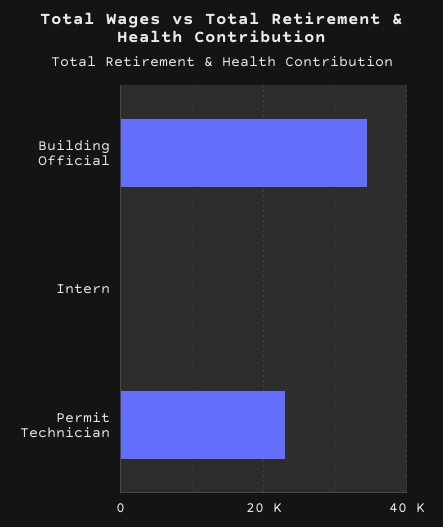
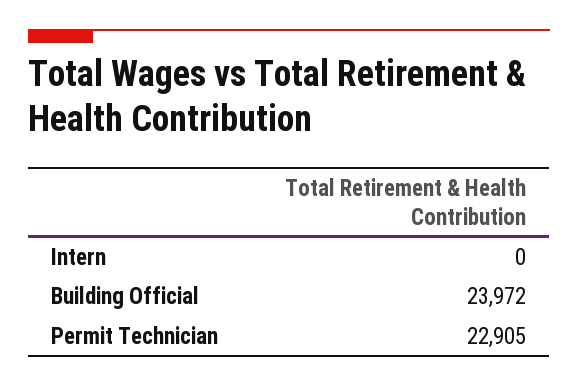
Building Official: 34000 -> 23972

